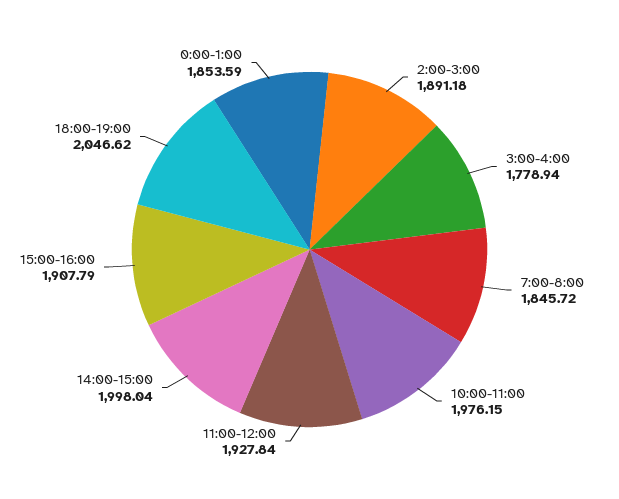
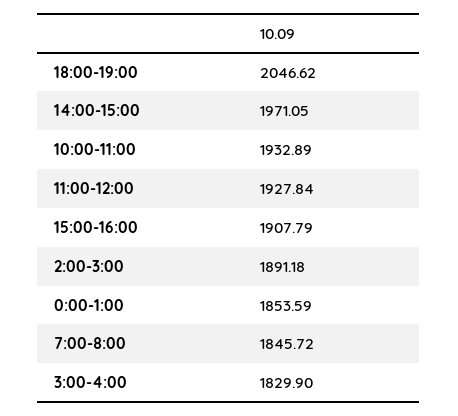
3:00-4:00: 1778.94 -> 1829.9
10:00-11:00: 1976.15 -> 1932.89
14:00-15:00: 1998.04 -> 1971.05

